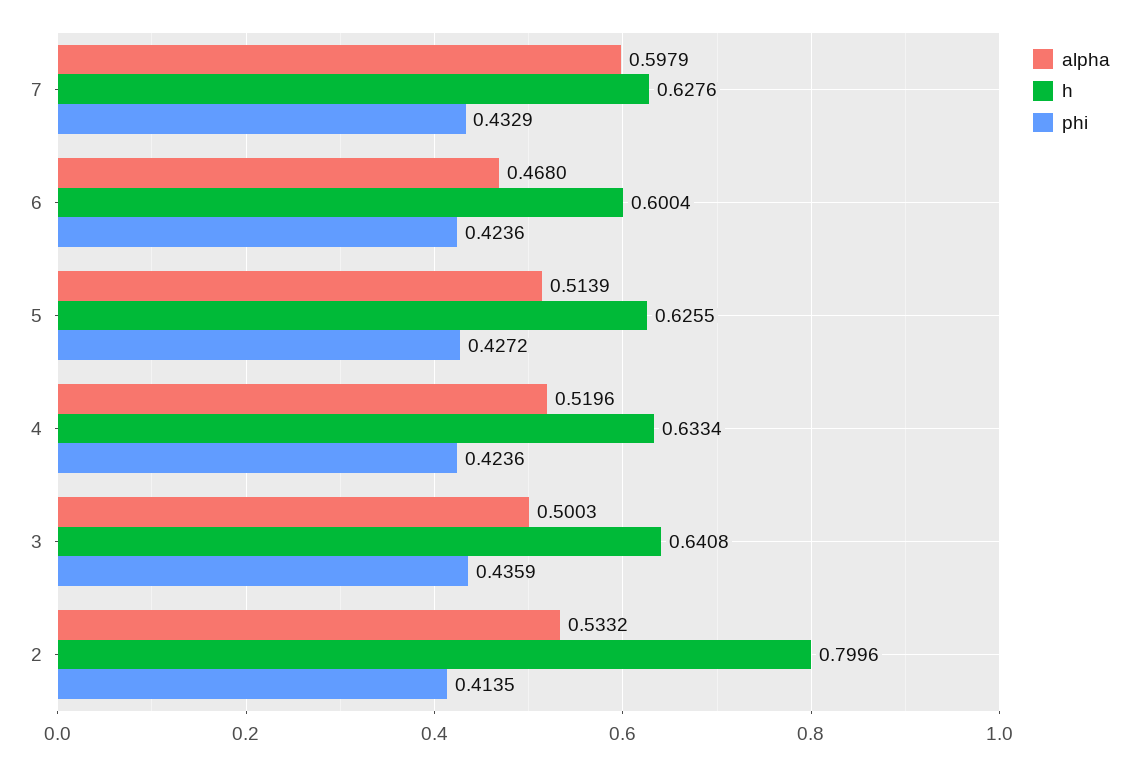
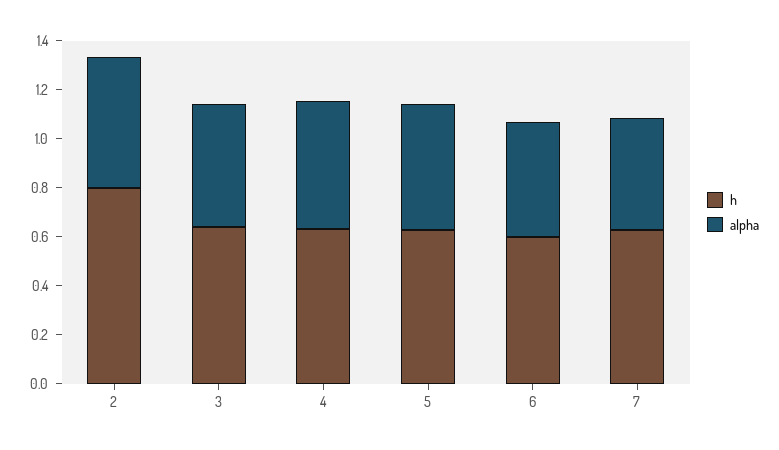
alpha, 7: 0.5979 -> 0.45
phi, 7: 0.4329 -> none
phi, 6: 0.4236 -> none
phi, 5: 0.4272 -> none
phi, 4: 0.4236 -> none
phi, 3: 0.4359 -> none
phi, 2: 0.4135 -> none

